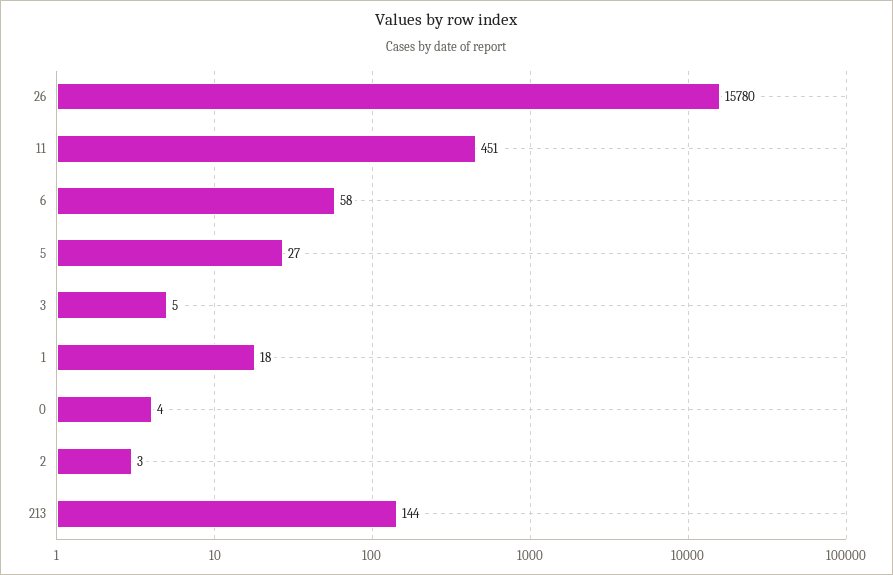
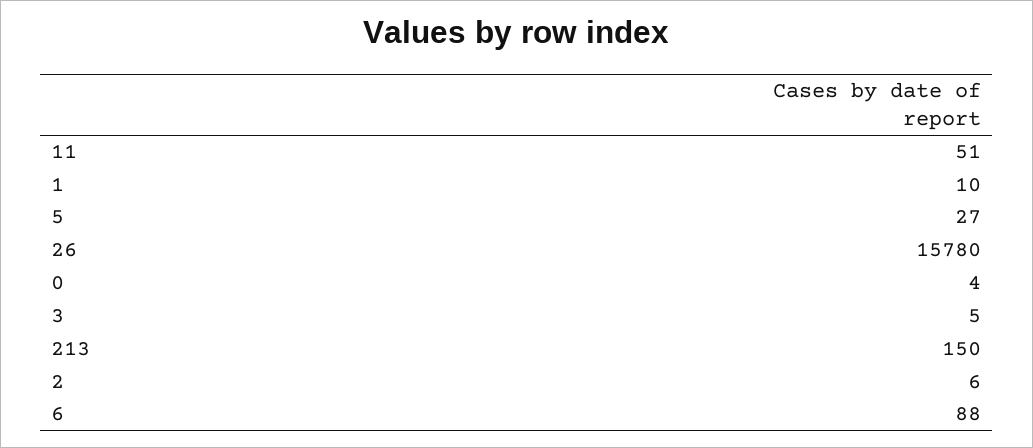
11: 451 -> 51
6: 58 -> 88
1: 18 -> 10
2: 3 -> 6
213: 144 -> 150

